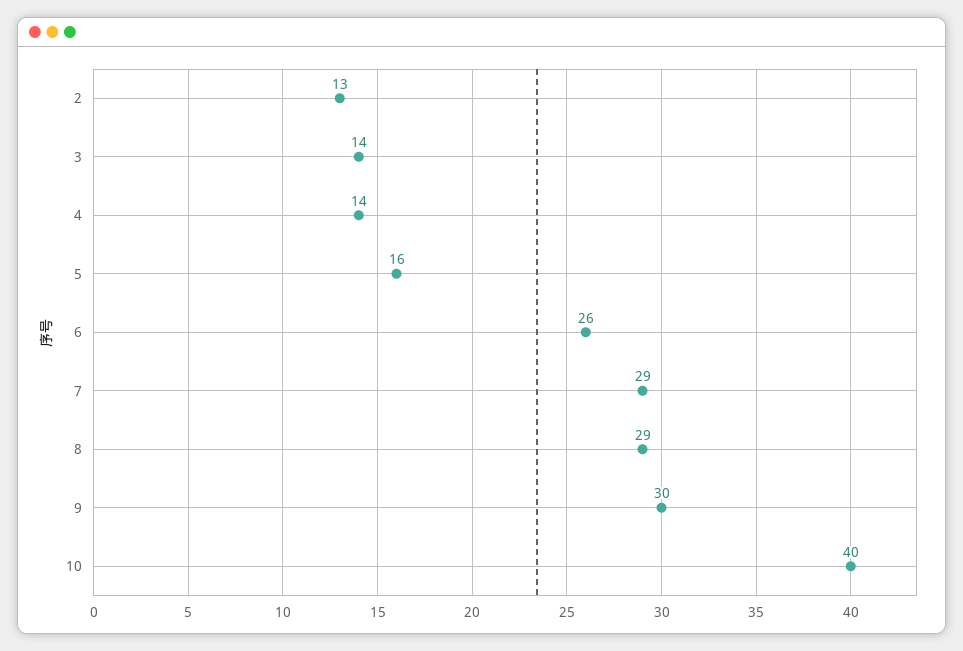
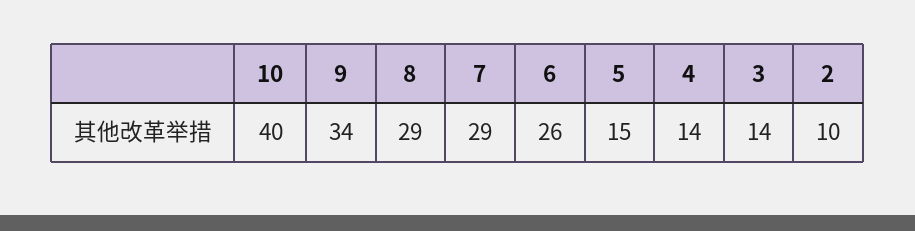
2: 13 -> 10
5: 16 -> 15
9: 30 -> 34

